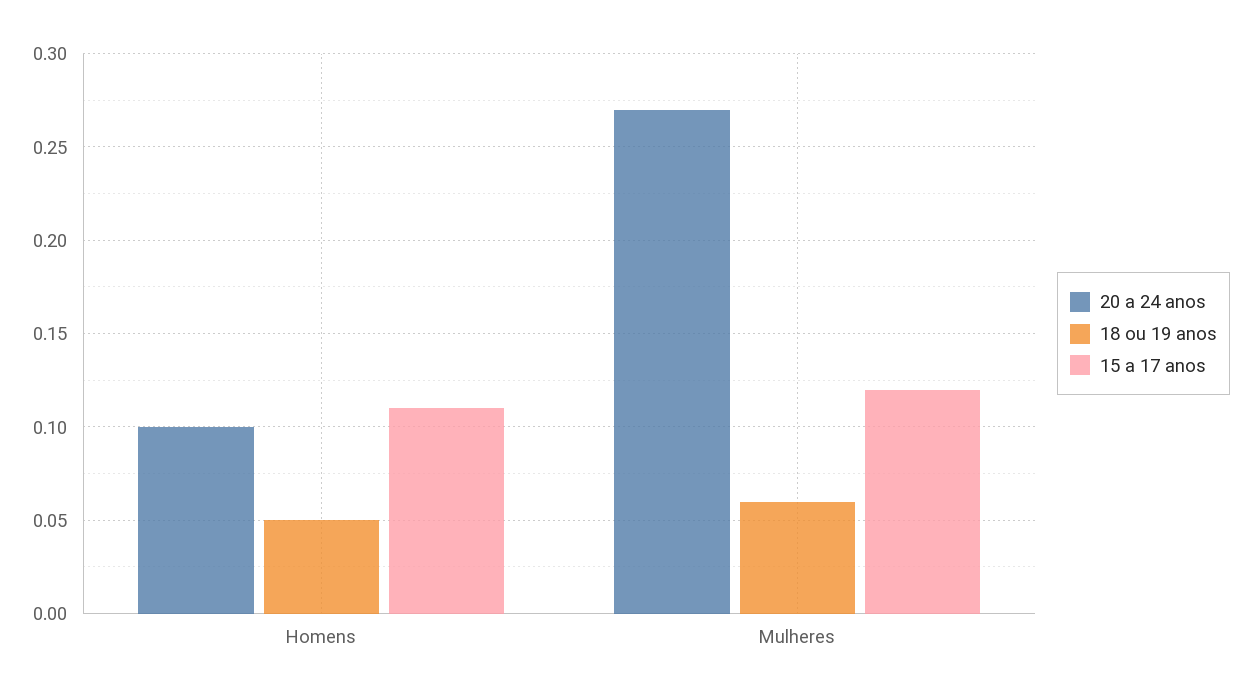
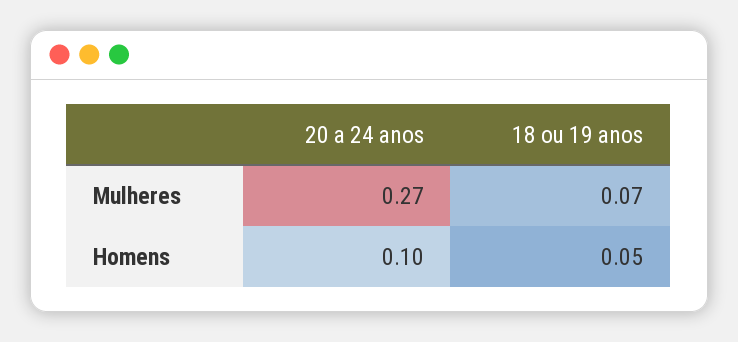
15 a 17 anos, Homens: 0.11 -> none
18 ou 19 anos, Mulheres: 0.06 -> 0.07
15 a 17 anos, Mulheres: 0.12 -> none

